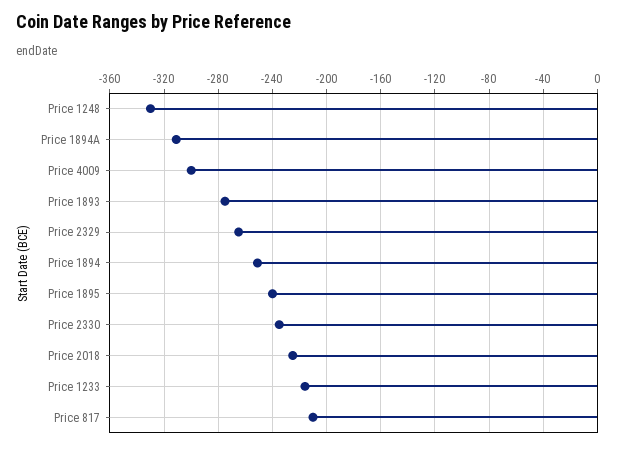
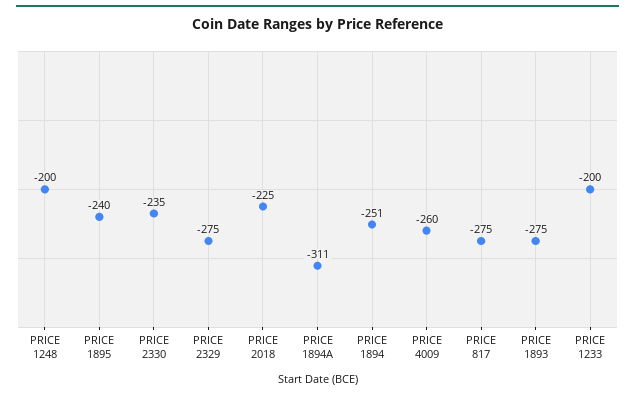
Price 1248: -330 -> -200
Price 4009: -300 -> -260
Price 2329: -265 -> -275
Price 1233: -215 -> -200
Price 817: -210 -> -275

